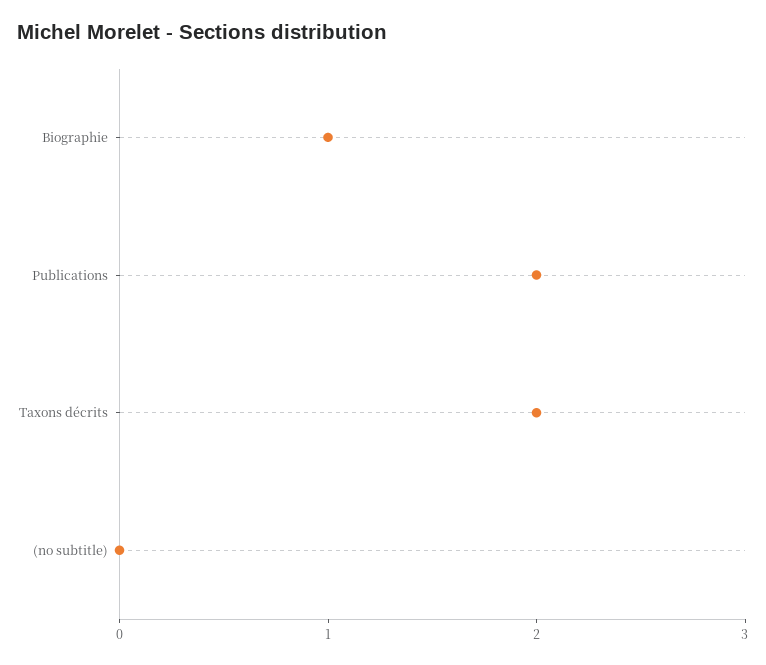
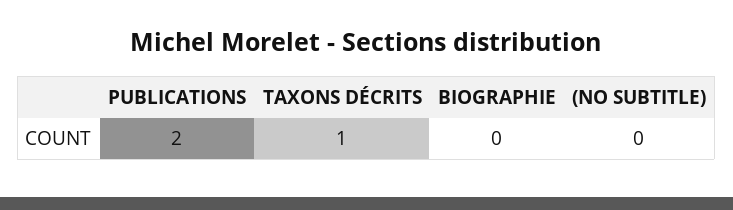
Biographie: 1 -> 0
Taxons décrits: 2 -> 1

